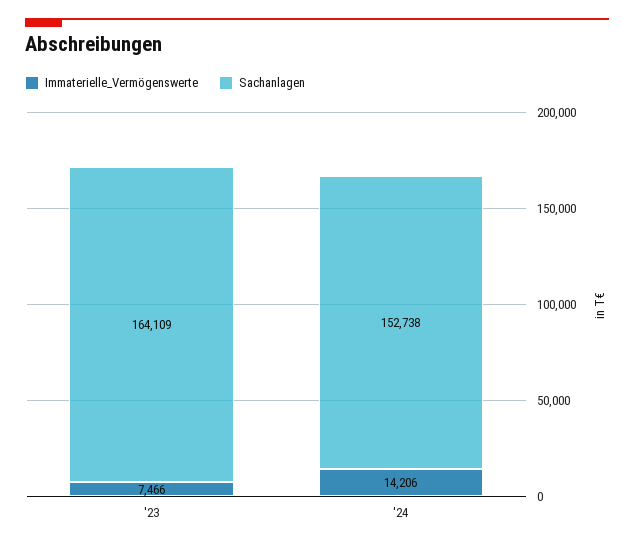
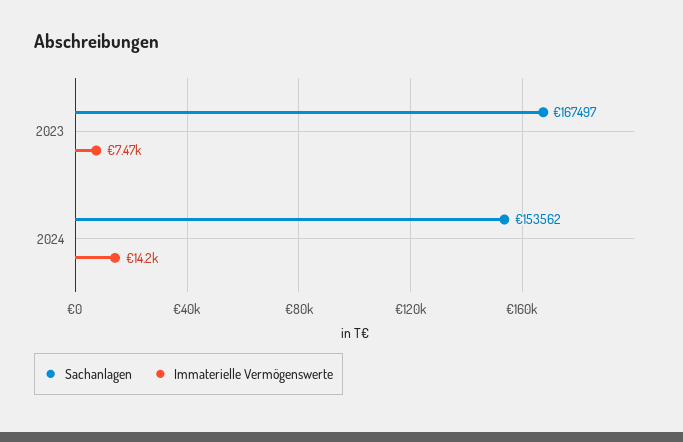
Sachanlagen, '23: 164109 -> 167497
Sachanlagen, '24: 152738 -> 153562

